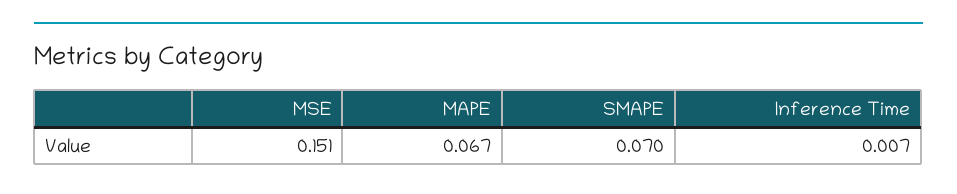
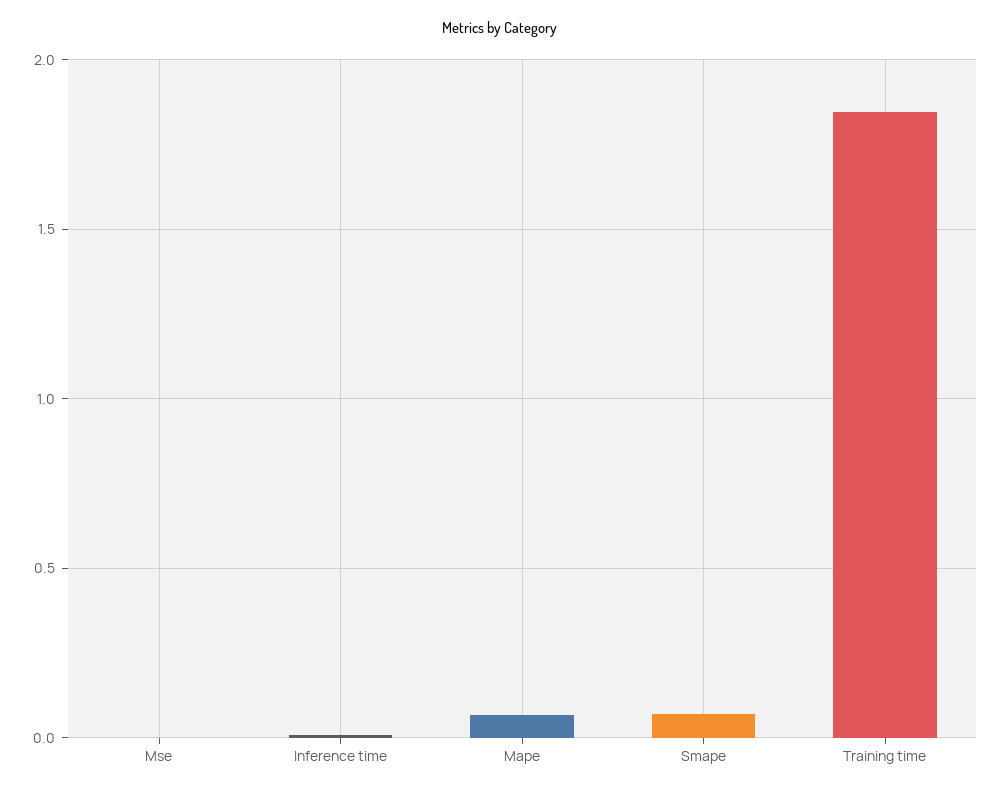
MSE: 0.151 -> 0
Training time: none -> 1.85

